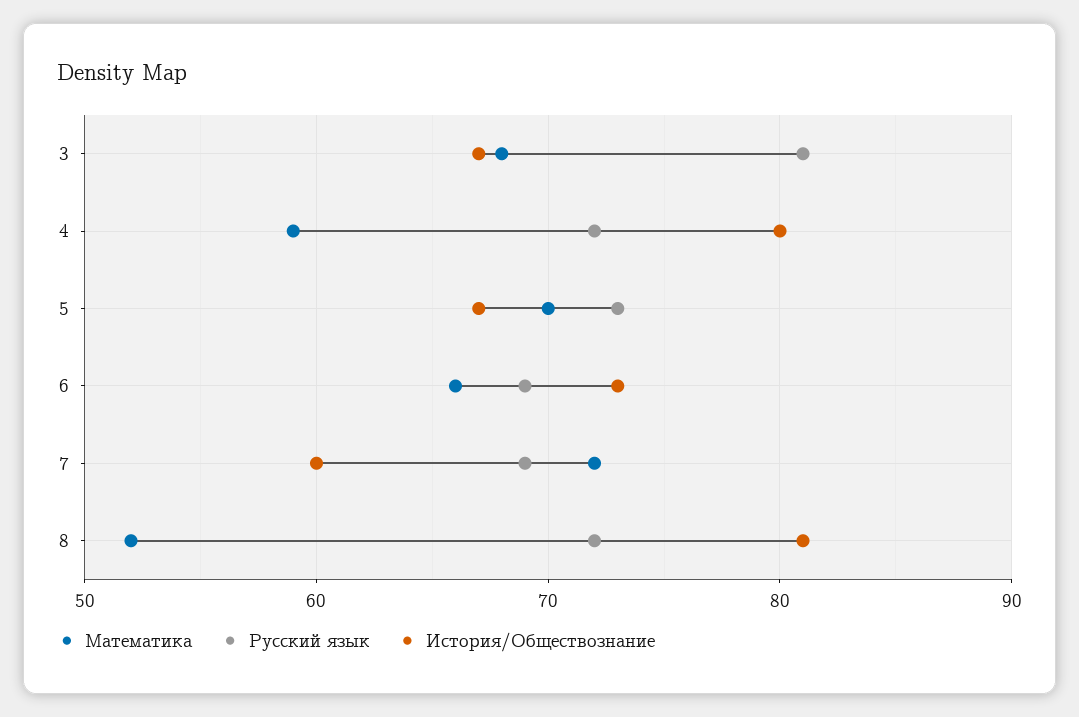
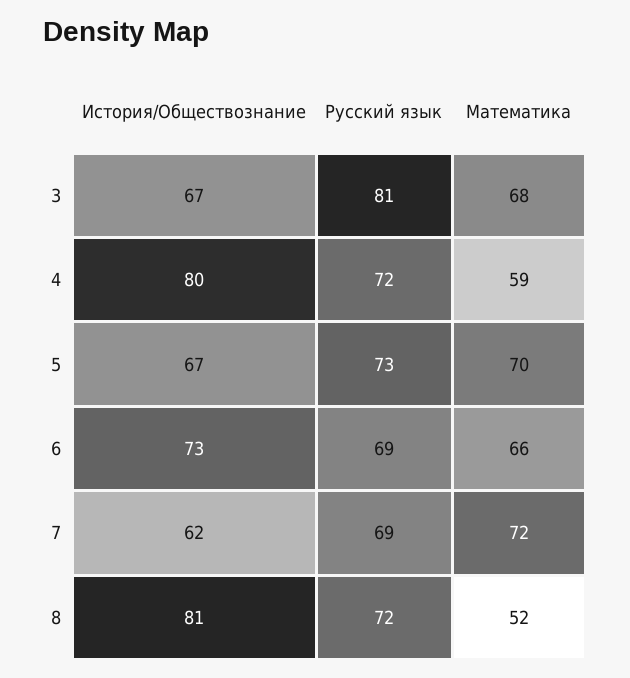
История/Обществознание, 7: 60 -> 62

